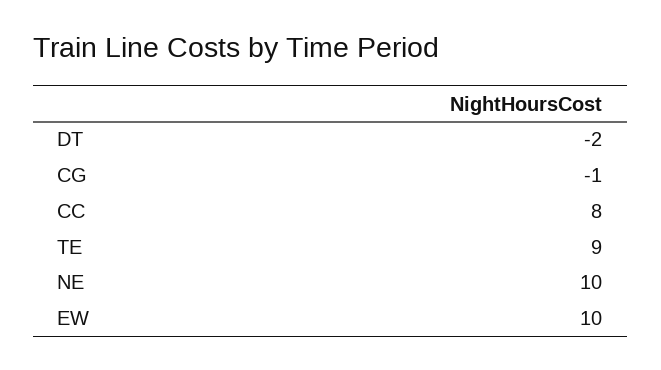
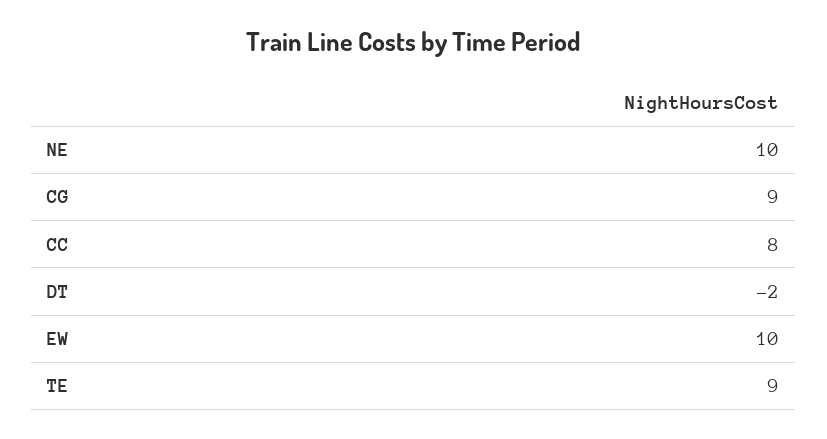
CG: -1 -> 9

